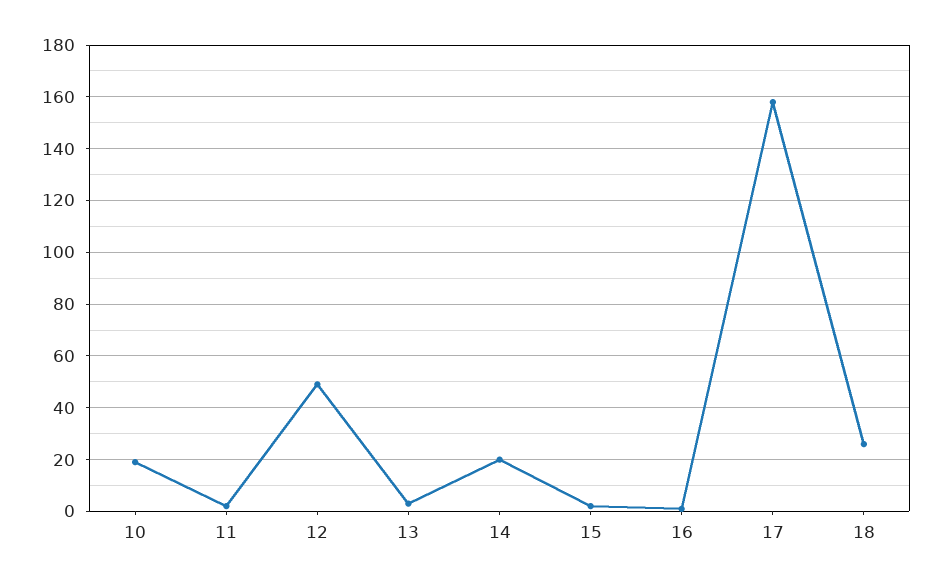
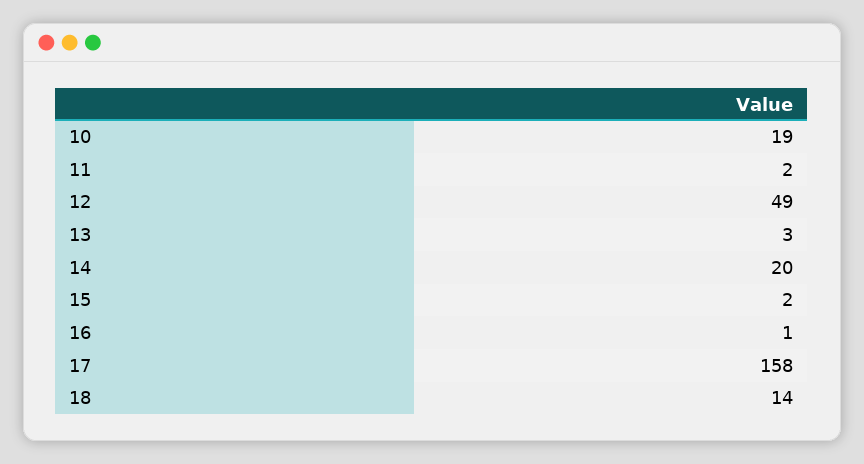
18: 25 -> 14

